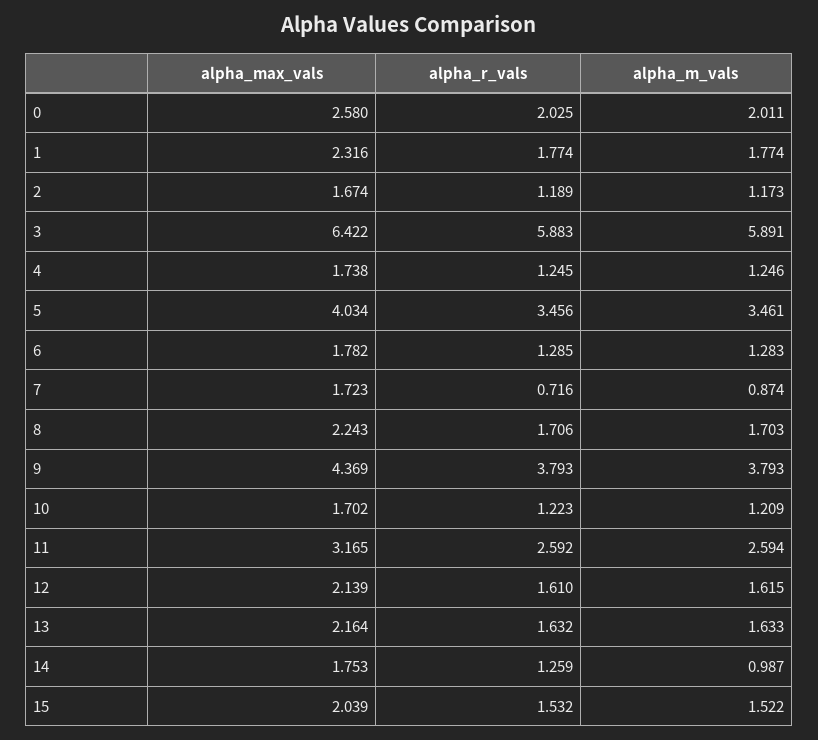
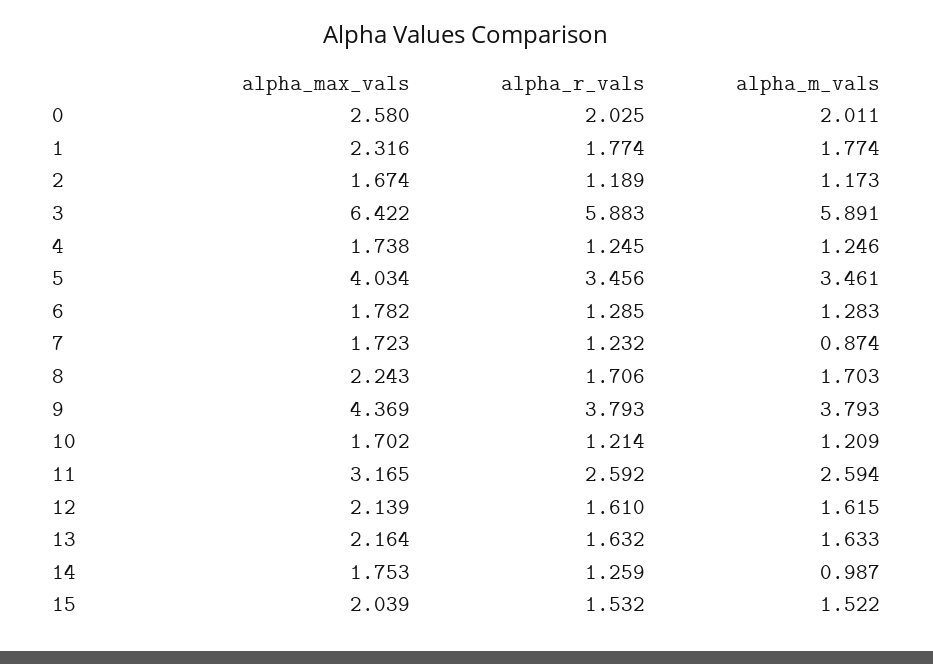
alpha_r_vals, 7: 0.716 -> 1.232
alpha_r_vals, 10: 1.223 -> 1.214

